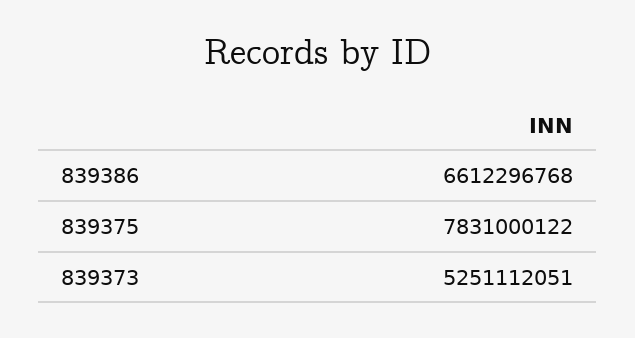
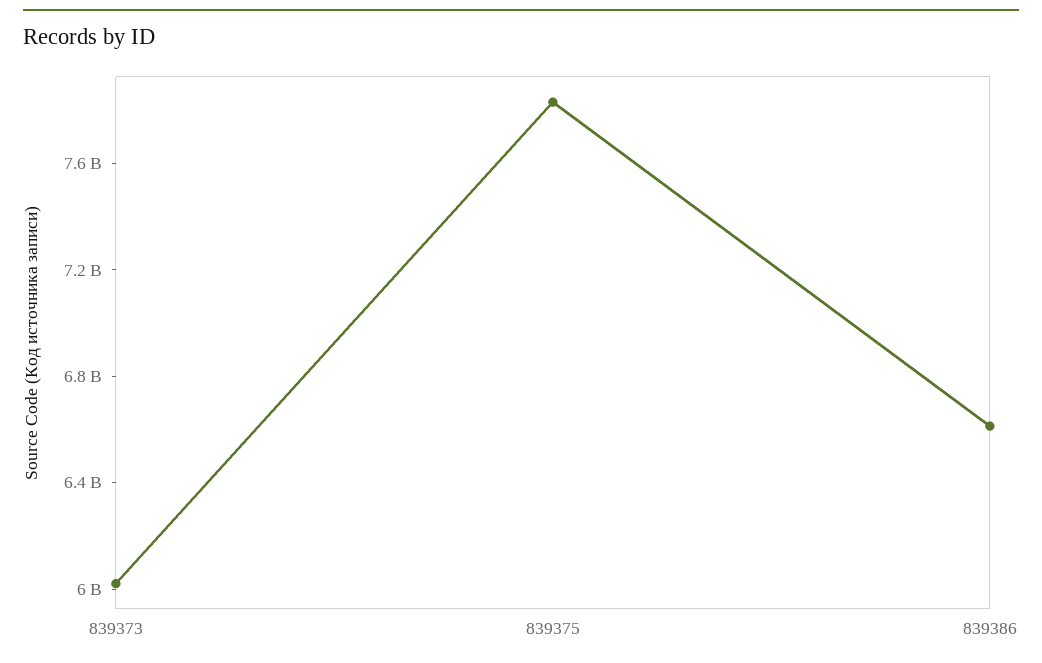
839373: 5251112051 -> 6000000000

